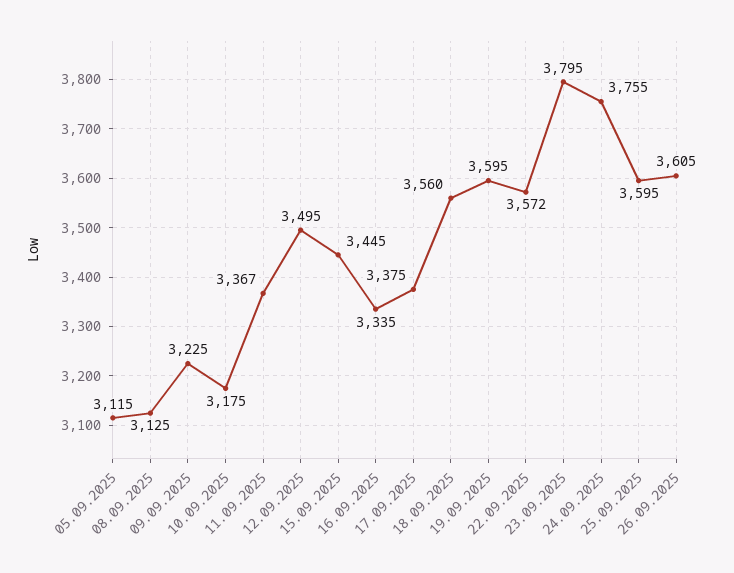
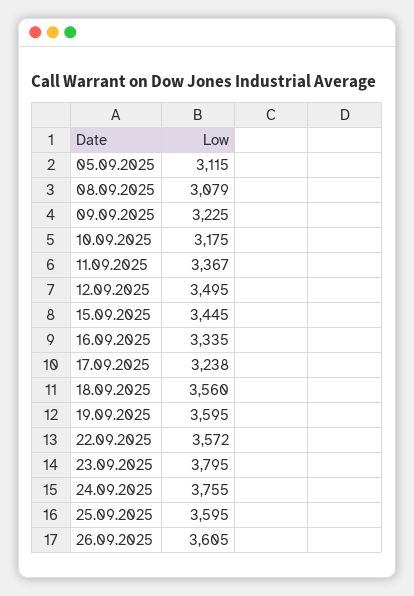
08.09.2025: 3125 -> 3079
17.09.2025: 3375 -> 3238

